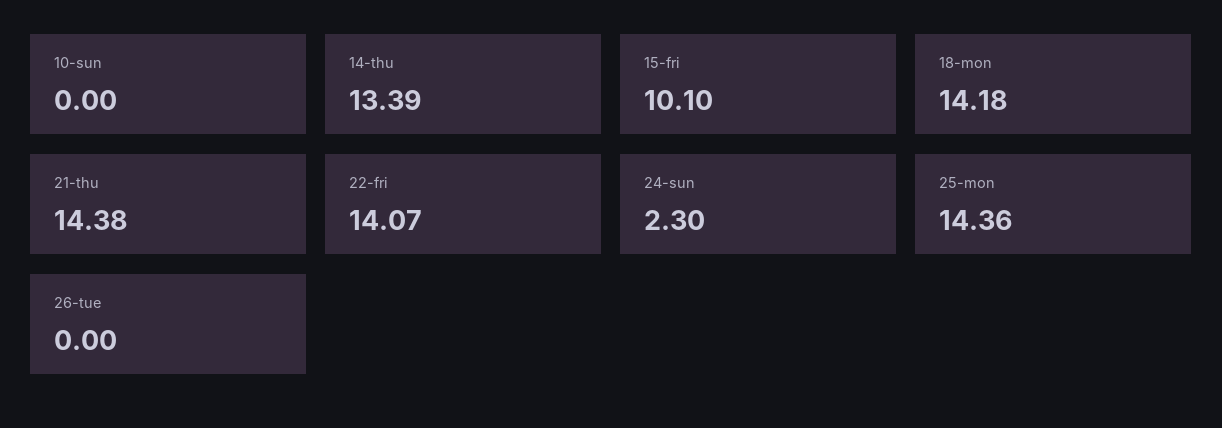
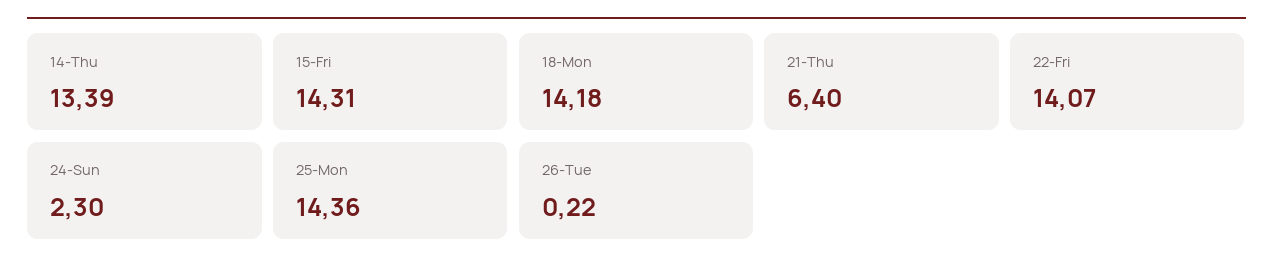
10-sun: 0 -> none
15-fri: 10.1 -> 14.31
21-thu: 14.38 -> 6.4
26-tue: 0 -> 0.22

